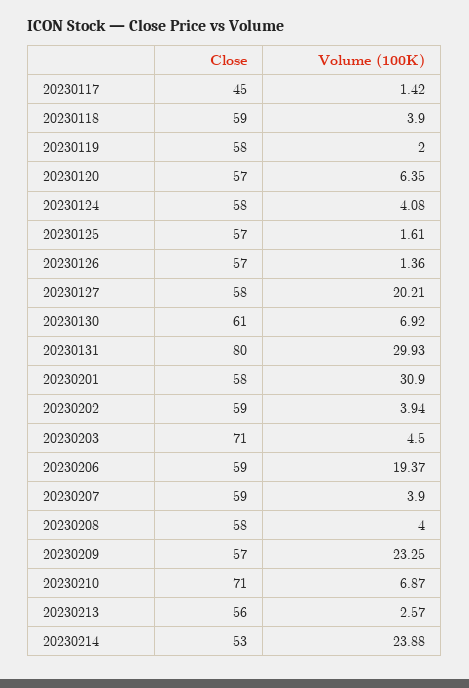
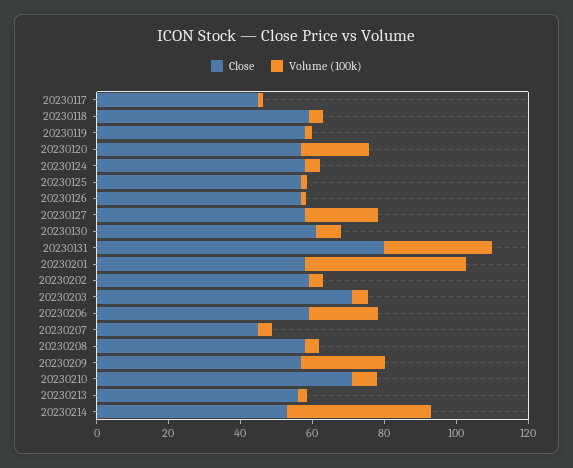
Volume (100K), 20230120: 6.35 -> 20
Volume (100K), 20230201: 30.9 -> 45
Close, 20230207: 59 -> 45
Volume (100K), 20230214: 23.88 -> 40

